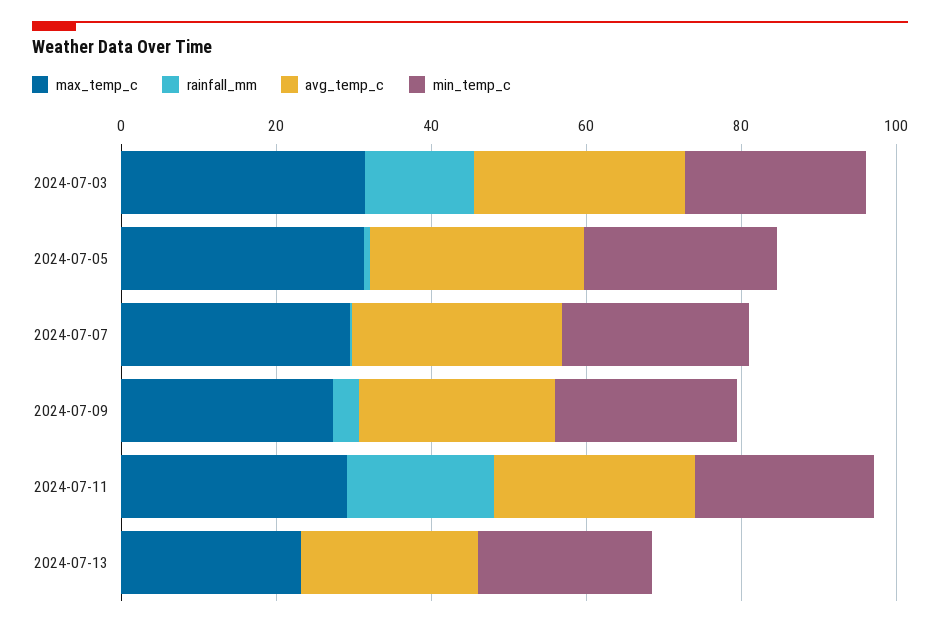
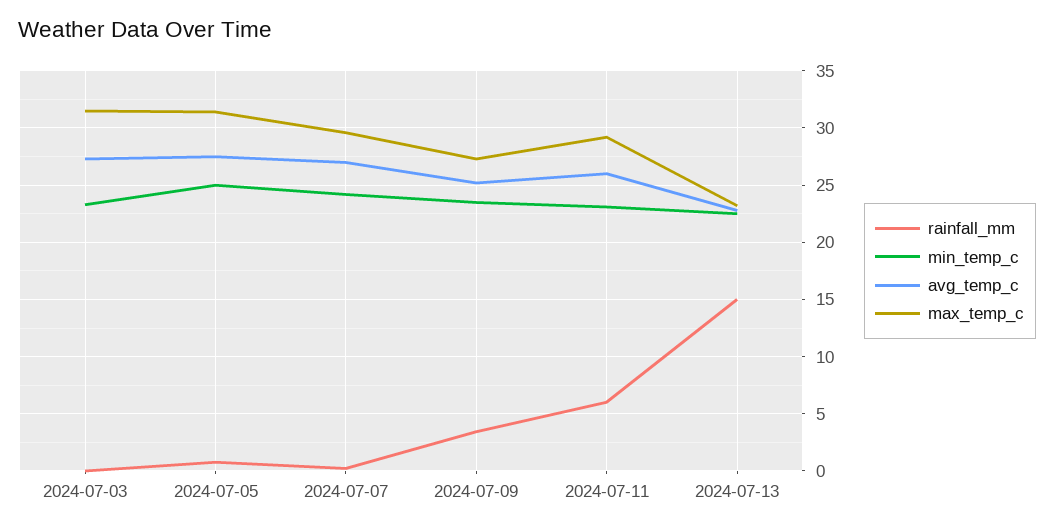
rainfall_mm, 2024-07-03: 15 -> 0
rainfall_mm, 2024-07-11: 20 -> 6
rainfall_mm, 2024-07-13: 0 -> 15

